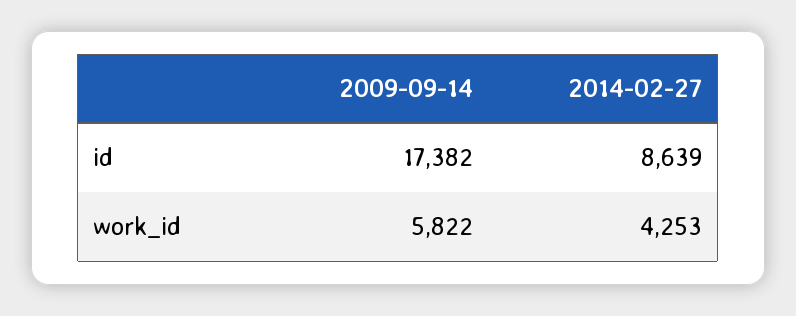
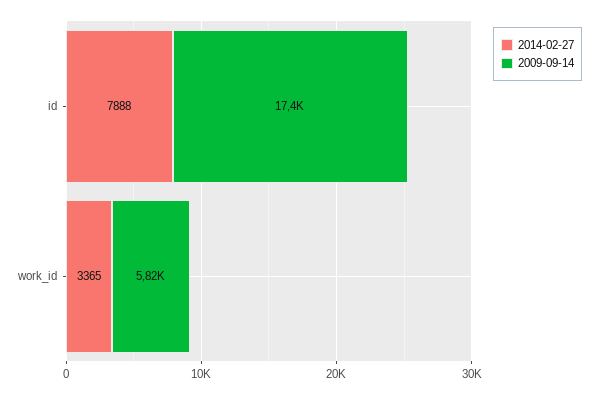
2014-02-27, id: 8639 -> 7888
2014-02-27, work_id: 4253 -> 3365

